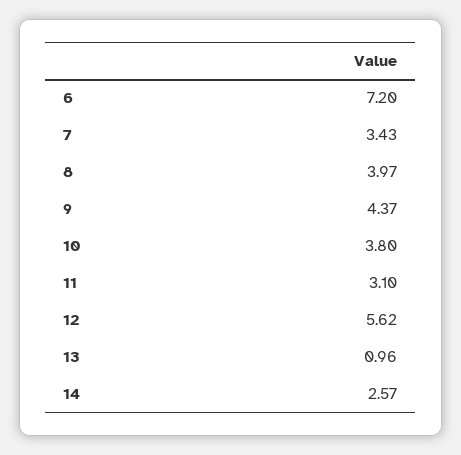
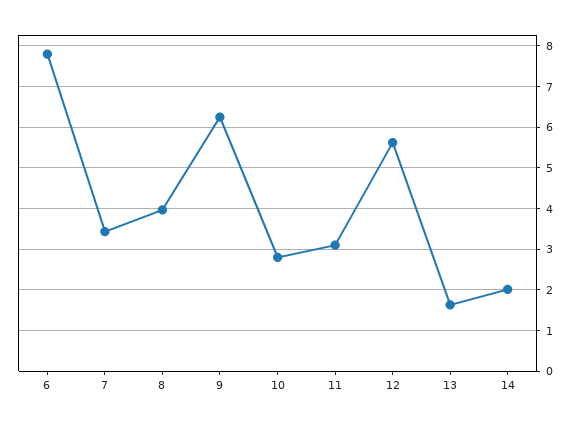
6: 7.2 -> 7.8
9: 4.37 -> 6.2
10: 3.8 -> 2.8
13: 0.96 -> 1.6
14: 2.57 -> 2

